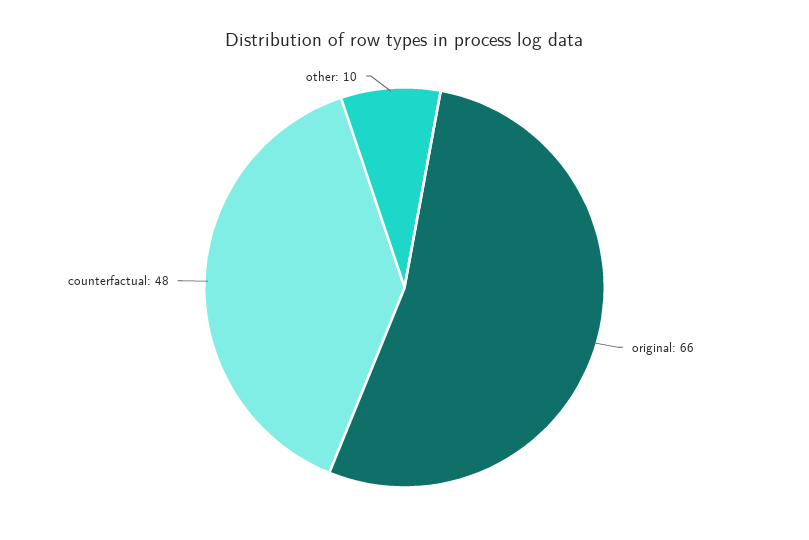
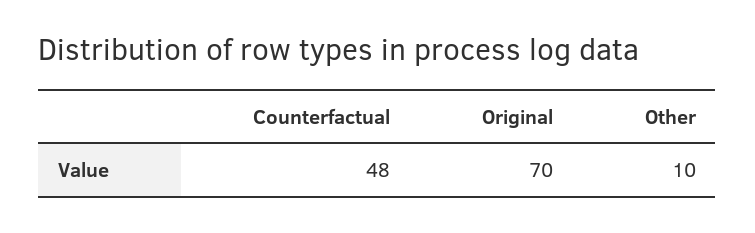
original: 66 -> 70

